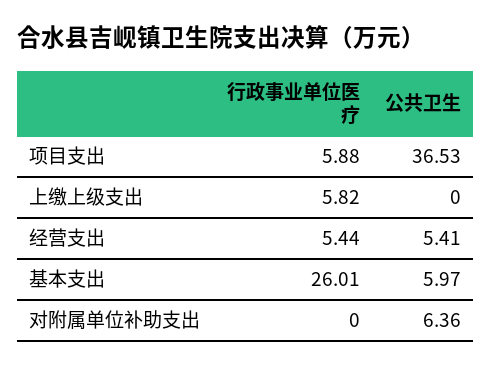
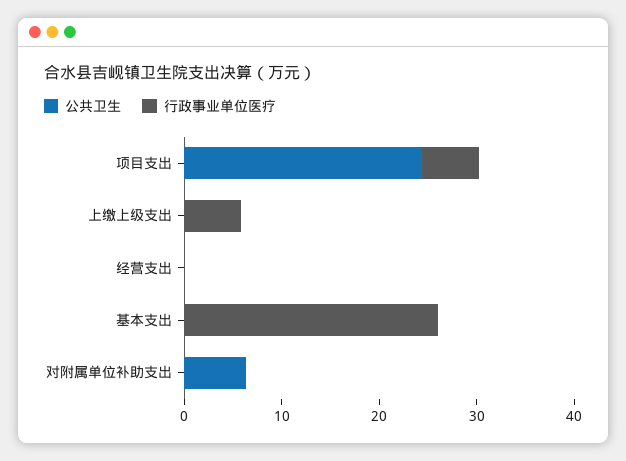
公共卫生, 项目支出: 36.53 -> 24
行政事业单位医疗, 经营支出: 5.44 -> 0
公共卫生, 经营支出: 5.41 -> 0
公共卫生, 基本支出: 5.97 -> 0

